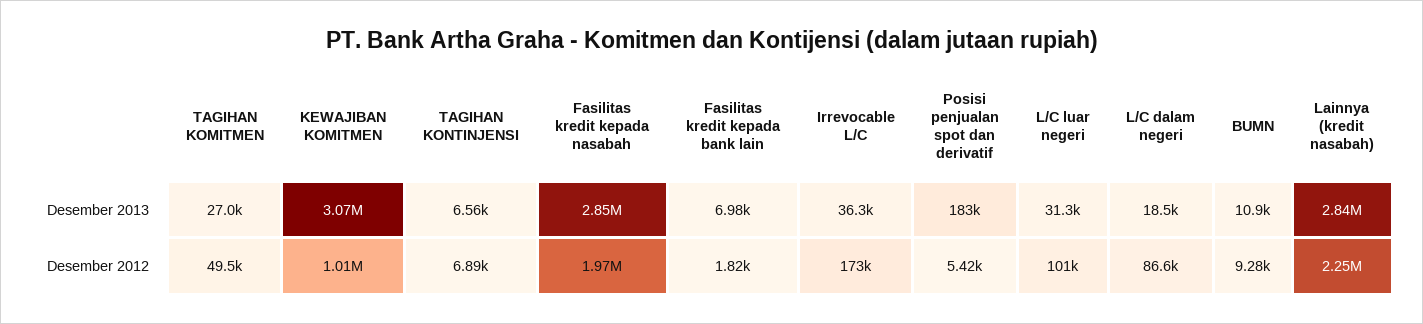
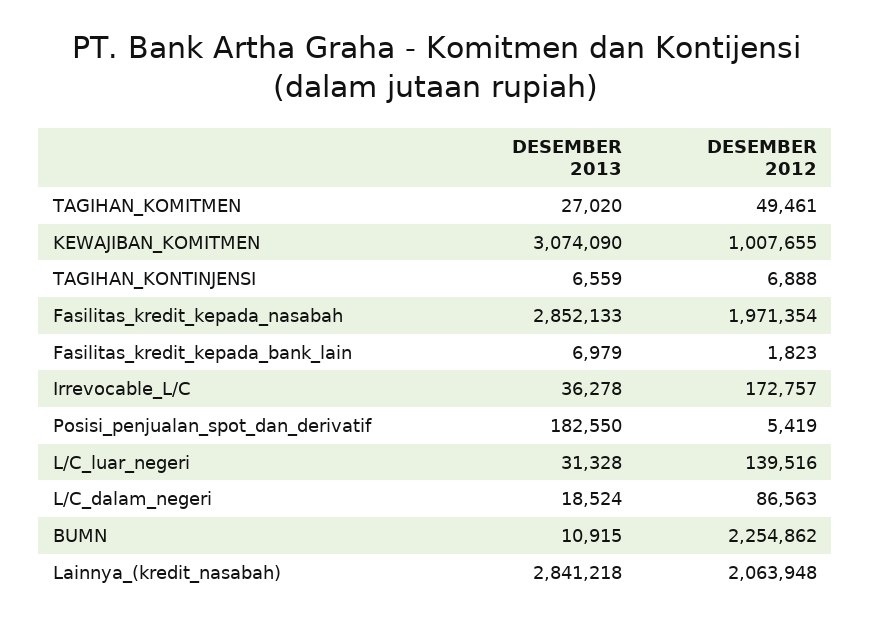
L/C luar negeri, Desember 2012: 101000 -> 139516
BUMN, Desember 2012: 9280 -> 2254862
Lainnya (kredit nasabah), Desember 2012: 2250000 -> 2063948

